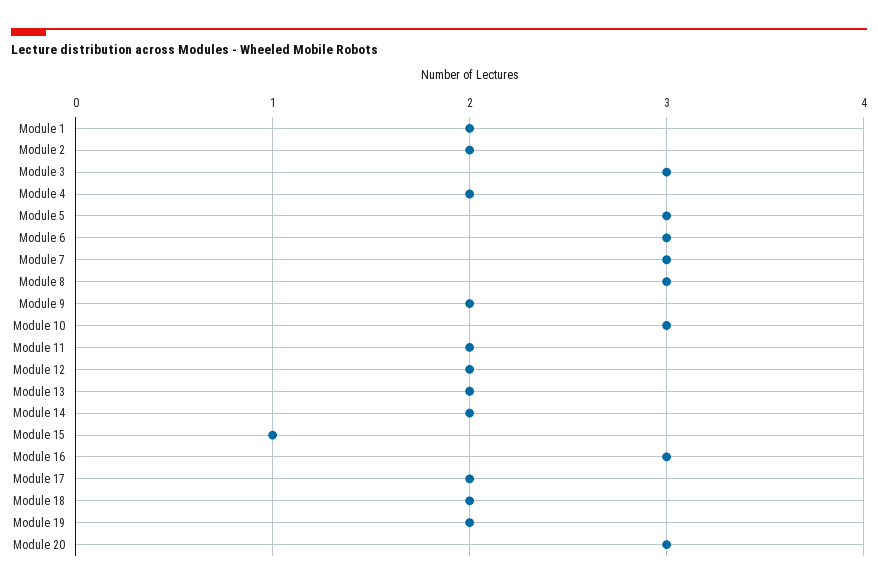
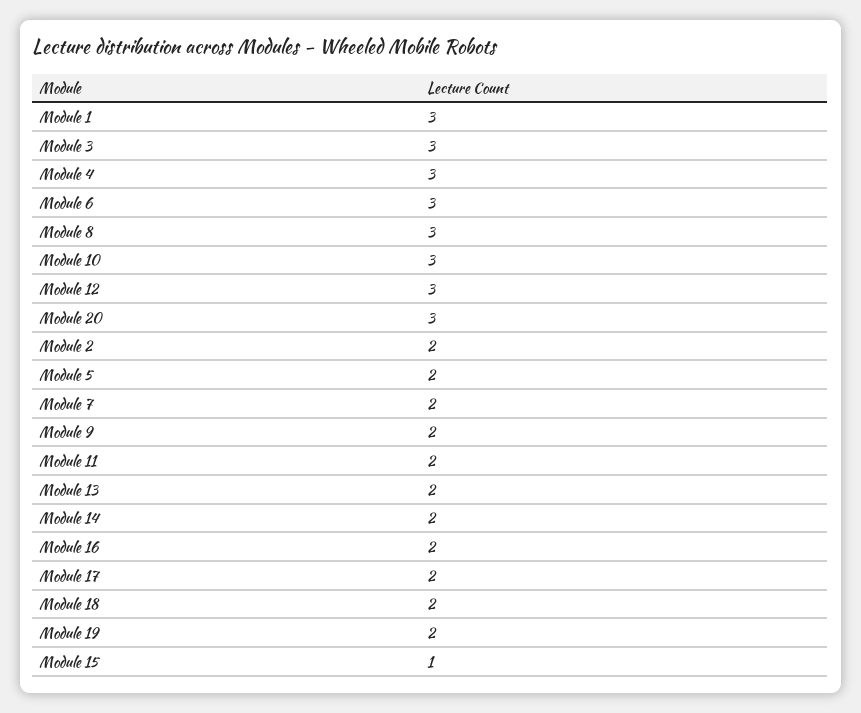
Module 1: 2 -> 3
Module 4: 2 -> 3
Module 5: 3 -> 2
Module 7: 3 -> 2
Module 12: 2 -> 3
Module 16: 3 -> 2

